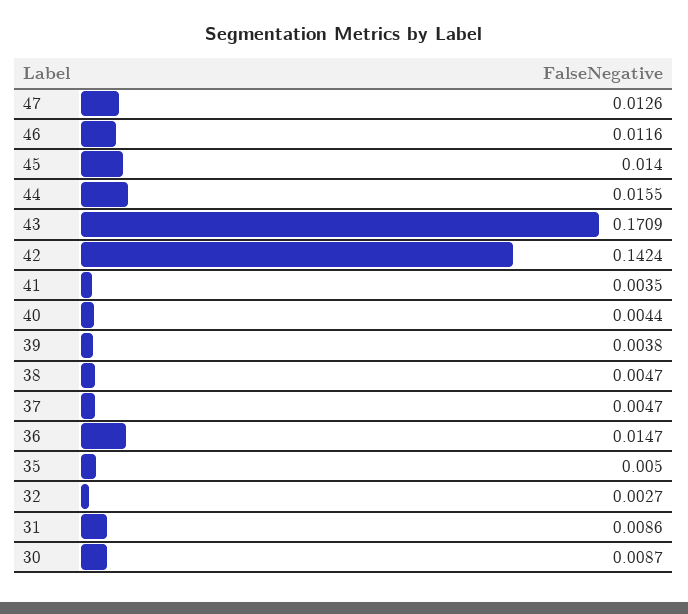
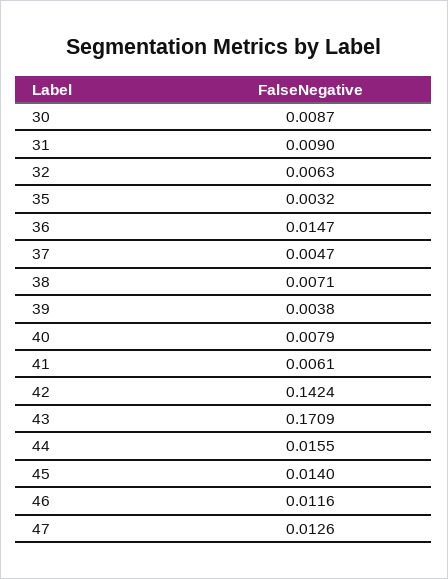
41: 0.0035 -> 0.0061
40: 0.0044 -> 0.0079
38: 0.0047 -> 0.0071
35: 0.005 -> 0.0032
32: 0.0027 -> 0.0063
31: 0.0086 -> 0.009

